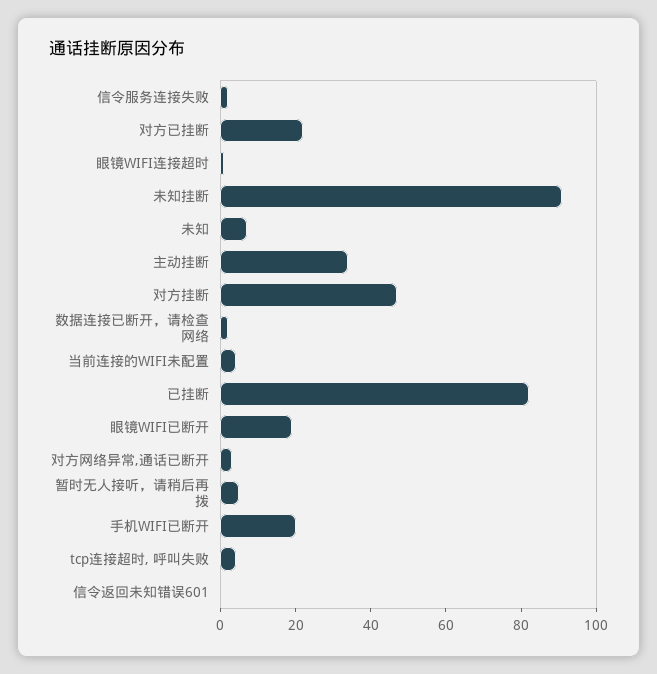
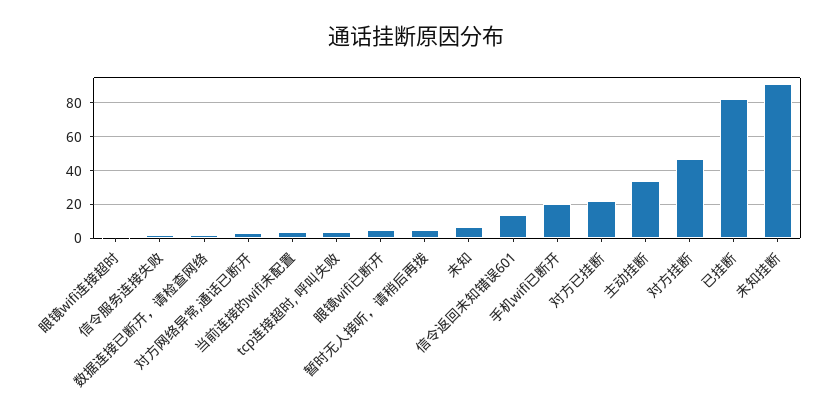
眼镜WIFI已断开: 20 -> 5
信令返回未知错误601: 0 -> 15

